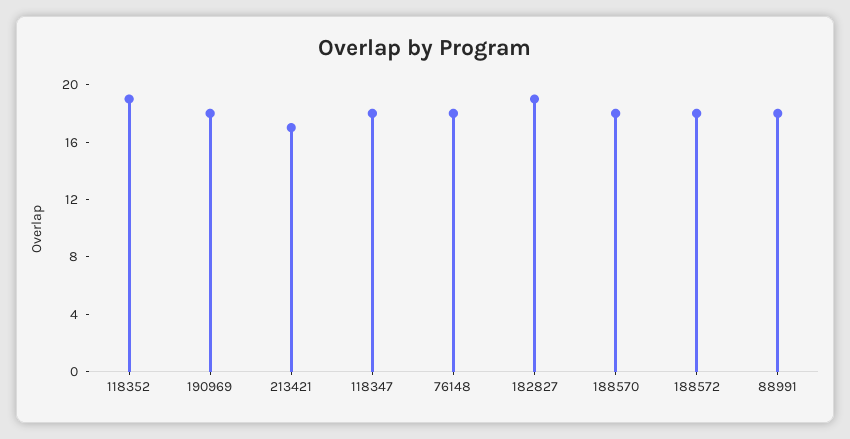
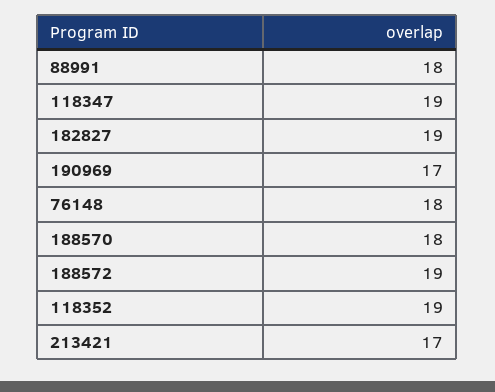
190969: 18 -> 17
118347: 18 -> 19
188572: 18 -> 19

